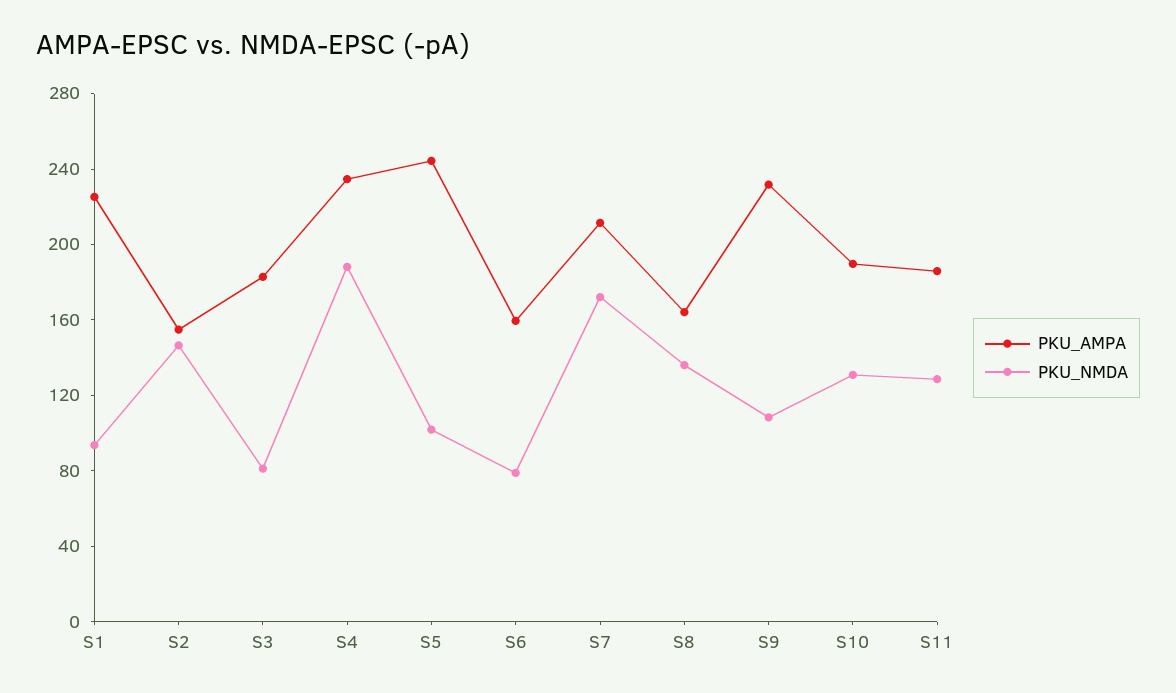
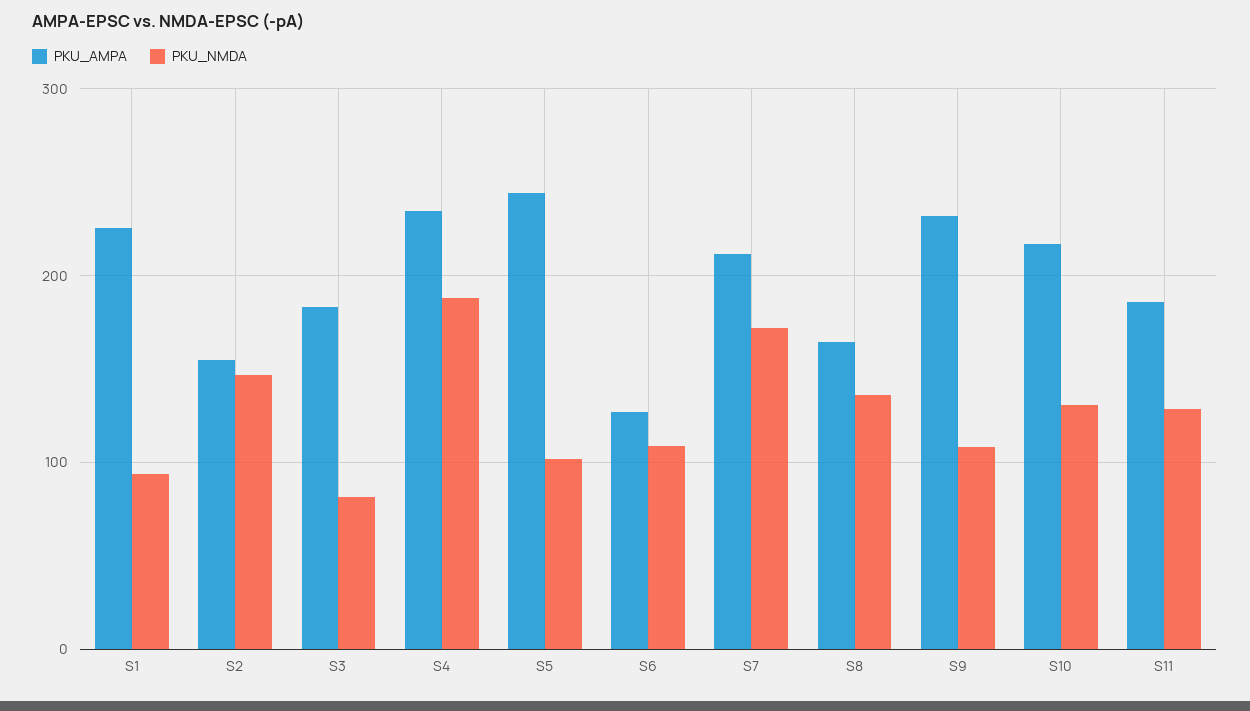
PKU_AMPA, S6: 160 -> 130
PKU_NMDA, S6: 80 -> 110
PKU_AMPA, S10: 190 -> 220

